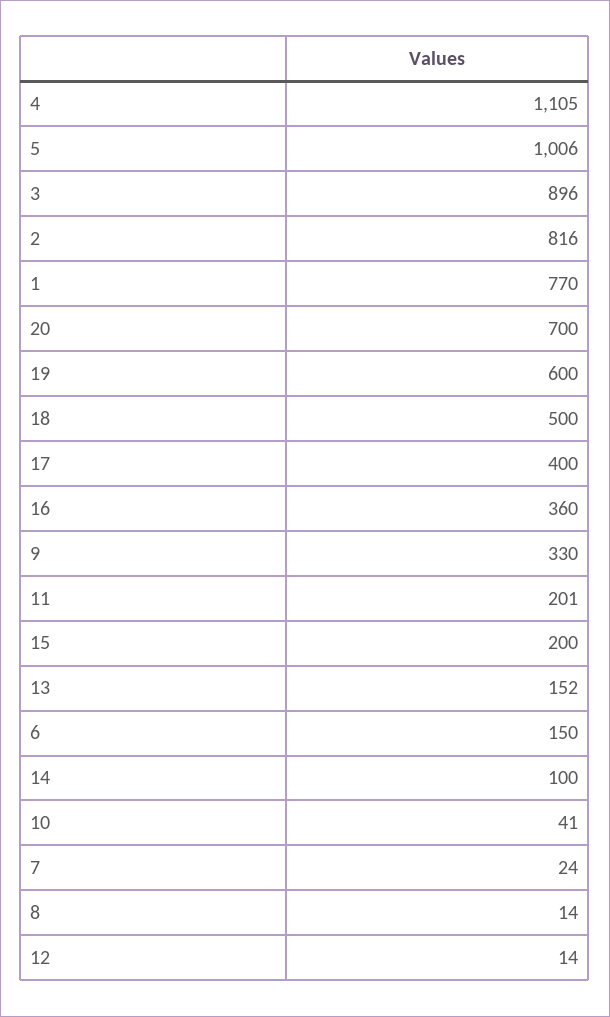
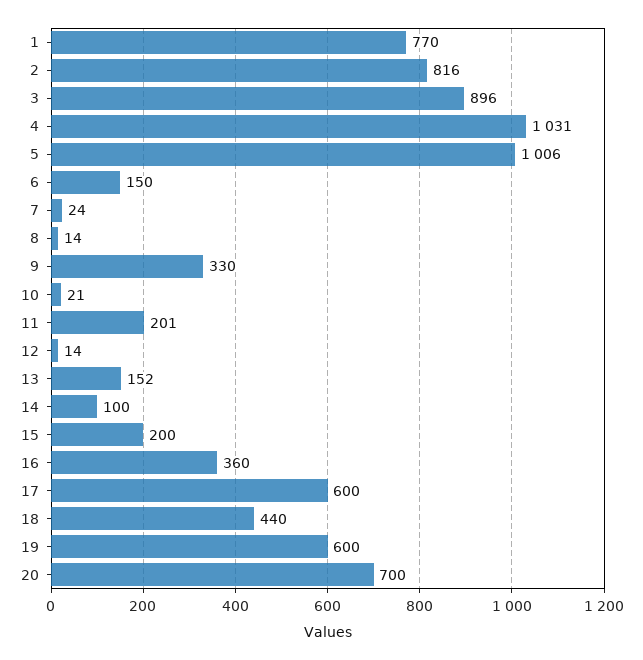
4: 1105 -> 1031
18: 500 -> 440
17: 400 -> 600
10: 41 -> 21

